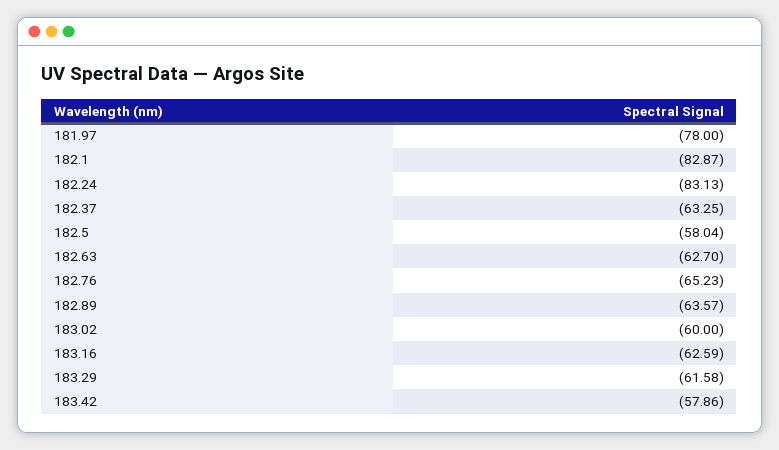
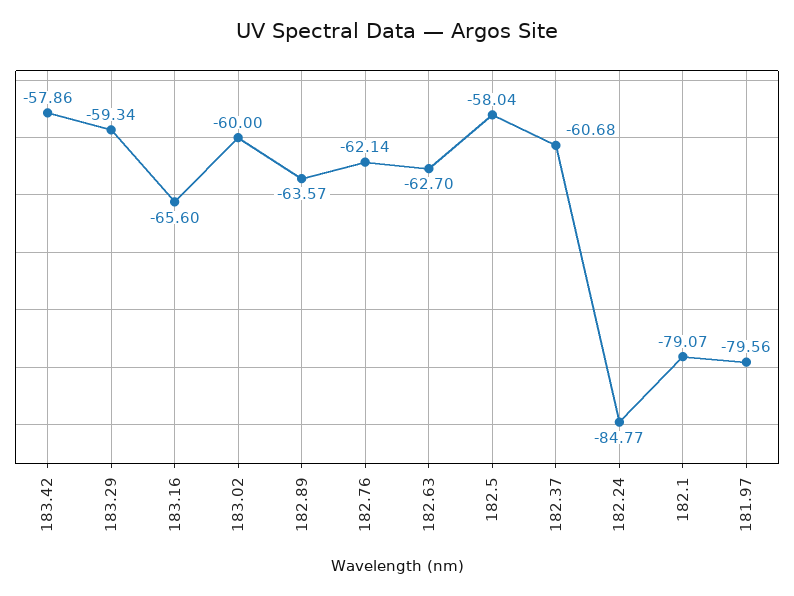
181.97: -78 -> -79.56
182.1: -82.87 -> -79.07
182.24: -83.13 -> -84.77
182.37: -63.25 -> -60.68
182.76: -65.23 -> -62.14
183.16: -62.59 -> -65.6
183.29: -61.58 -> -59.34

